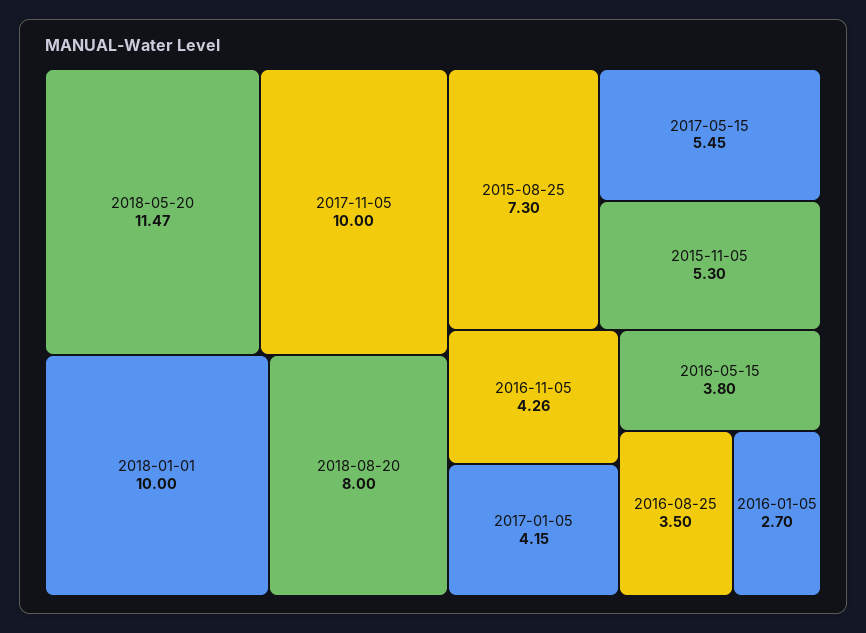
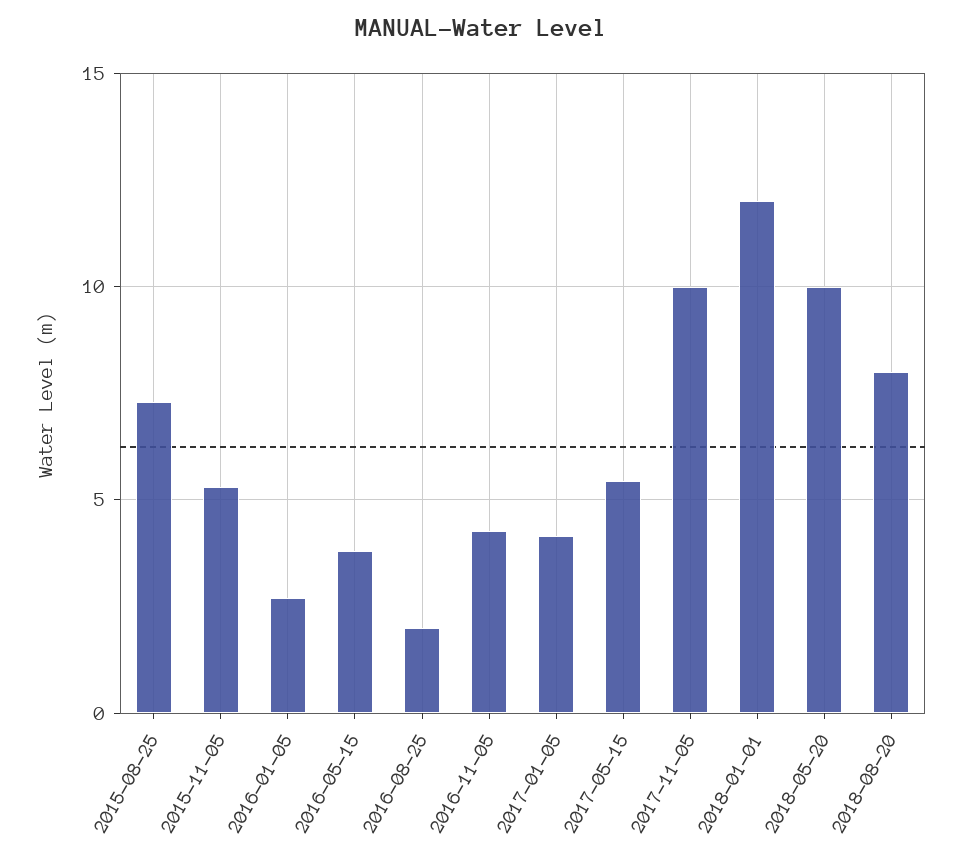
2018-05-20: 11.47 -> 10
2018-01-01: 10 -> 12
2016-08-25: 3.5 -> 2

